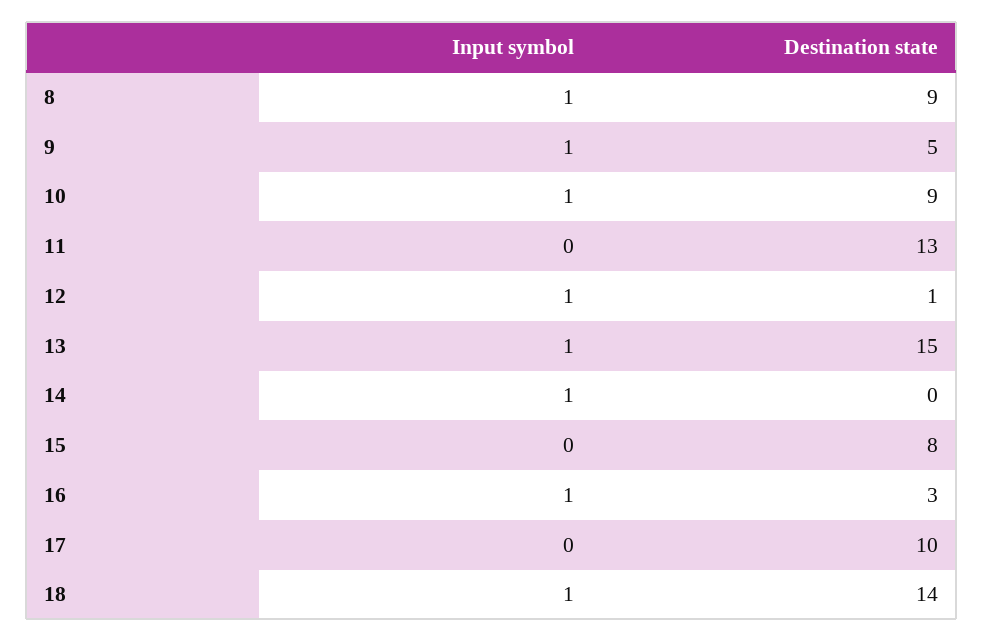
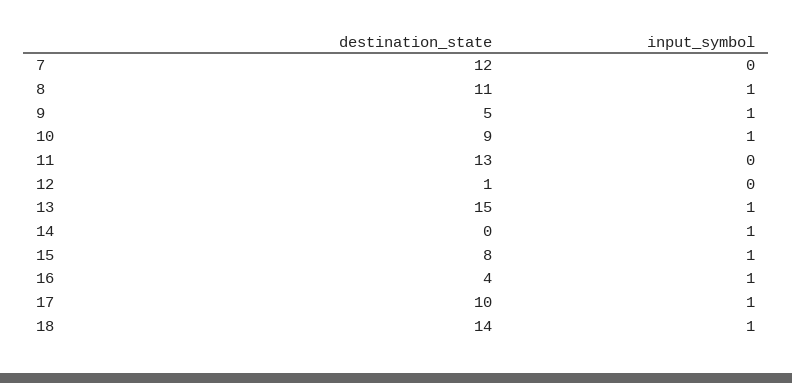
Destination state, 8: 9 -> 11
Input symbol, 12: 1 -> 0
Input symbol, 15: 0 -> 1
Destination state, 16: 3 -> 4
Input symbol, 17: 0 -> 1
Destination state, 7: none -> 12
Input symbol, 7: none -> 0

